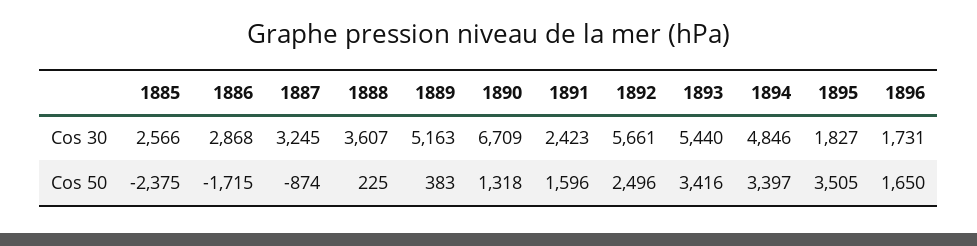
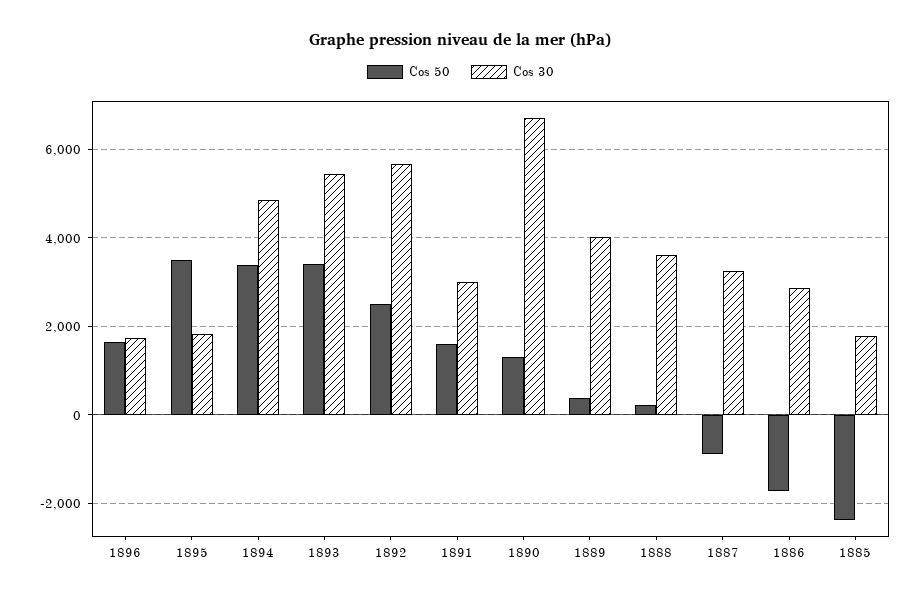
Cos 30, 1885: 2566 -> 1800
Cos 30, 1889: 5163 -> 4000
Cos 30, 1891: 2423 -> 3000

